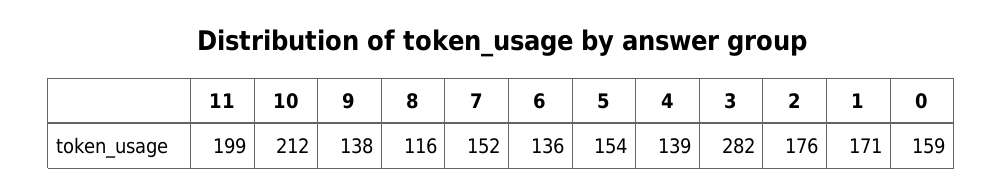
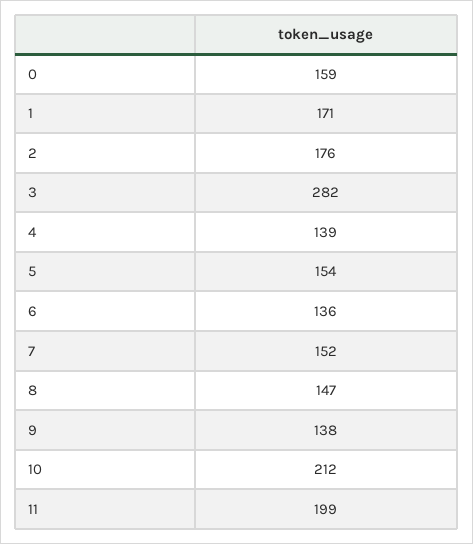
8: 116 -> 147

